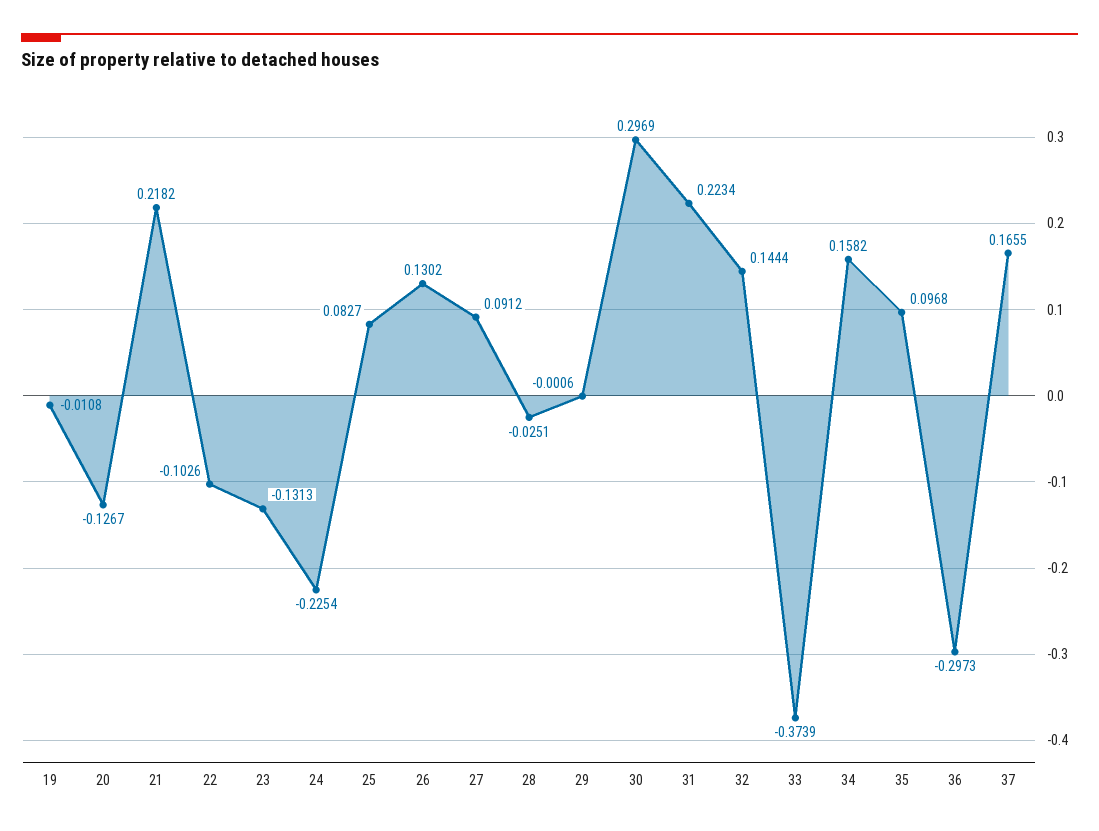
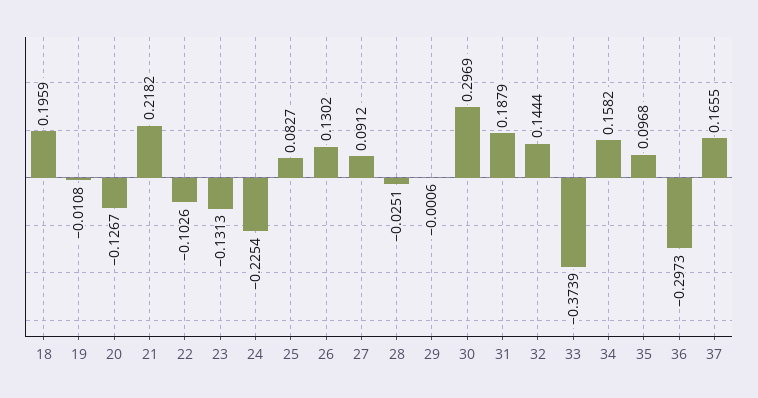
31: 0.2234 -> 0.1879
18: none -> 0.1959

